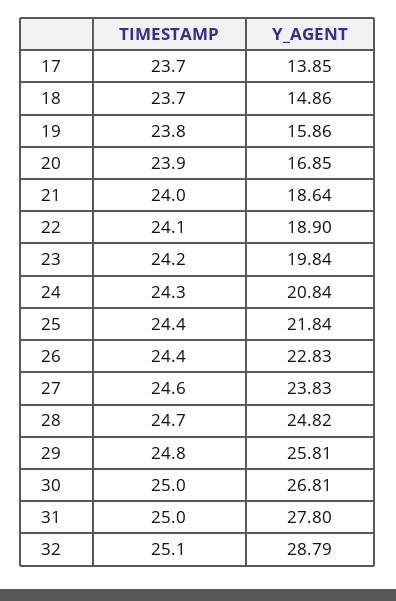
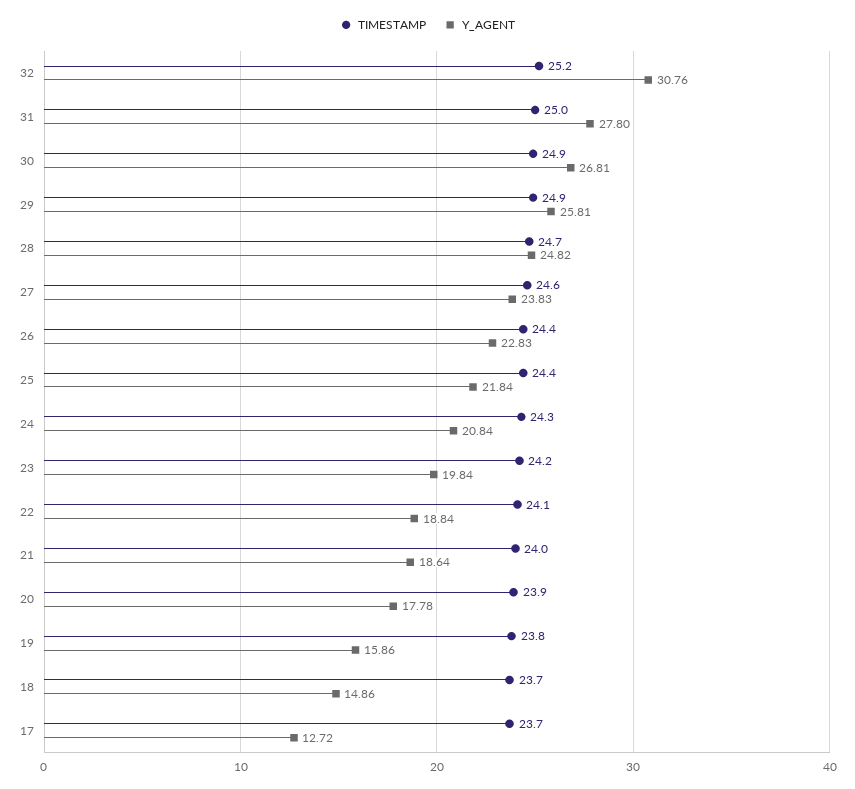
Y_AGENT, 17: 13.85 -> 12.72
Y_AGENT, 20: 16.85 -> 17.78
Y_AGENT, 22: 18.9 -> 18.84
TIMESTAMP, 29: 24.8 -> 24.9
TIMESTAMP, 30: 25 -> 24.9
TIMESTAMP, 32: 25.1 -> 25.2
Y_AGENT, 32: 28.79 -> 30.76

